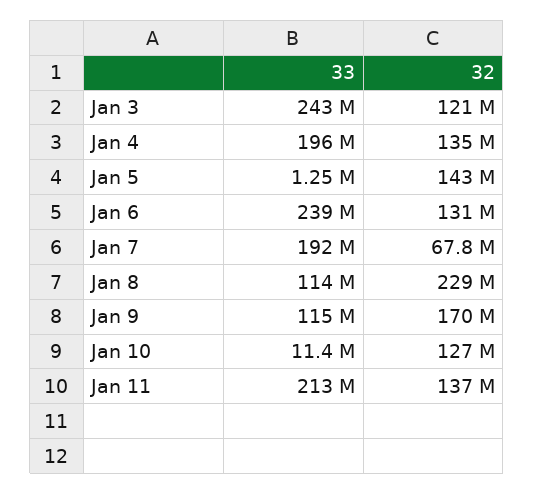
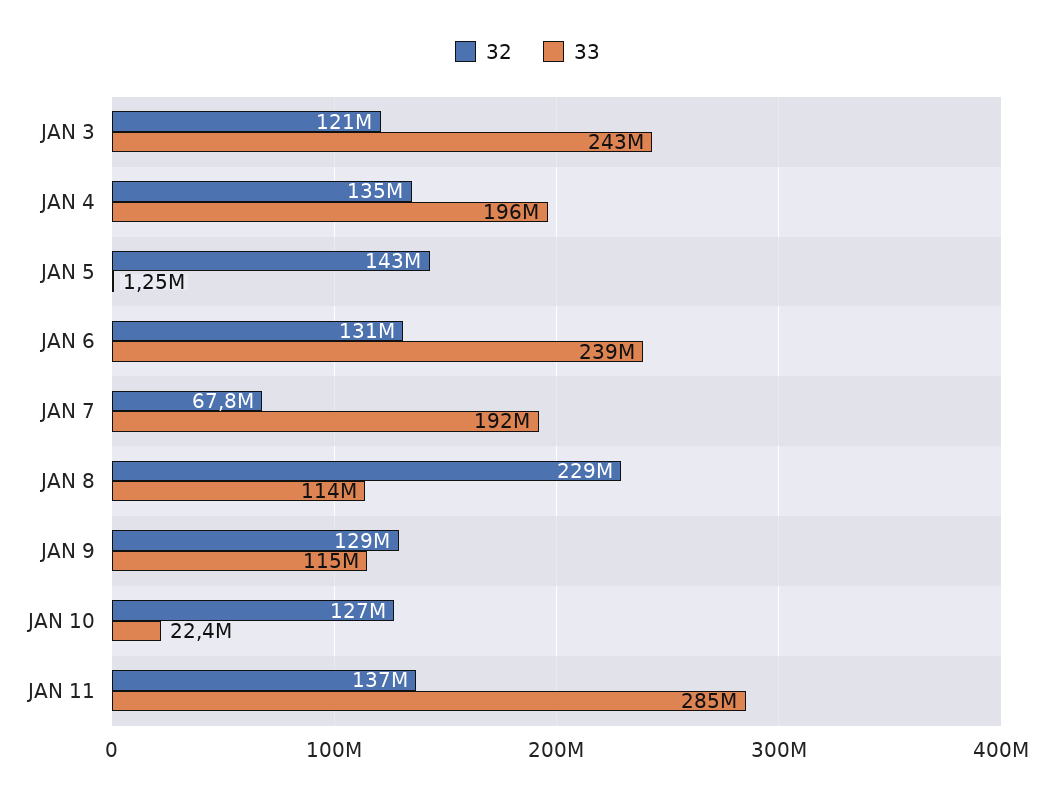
32, Jan 9: 170000000 -> 129000000
33, Jan 10: 11400000 -> 22400000
33, Jan 11: 213000000 -> 285000000

